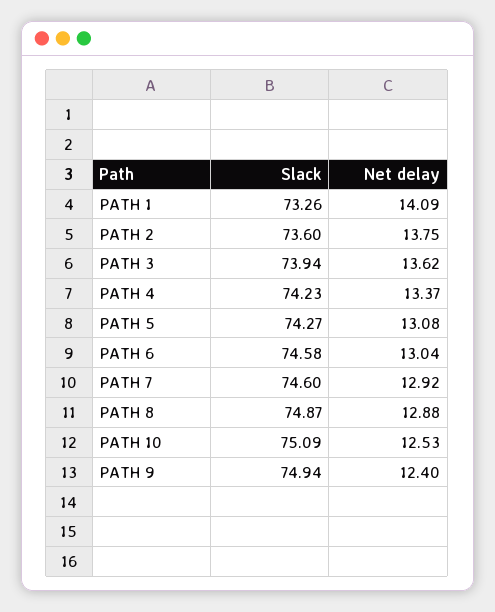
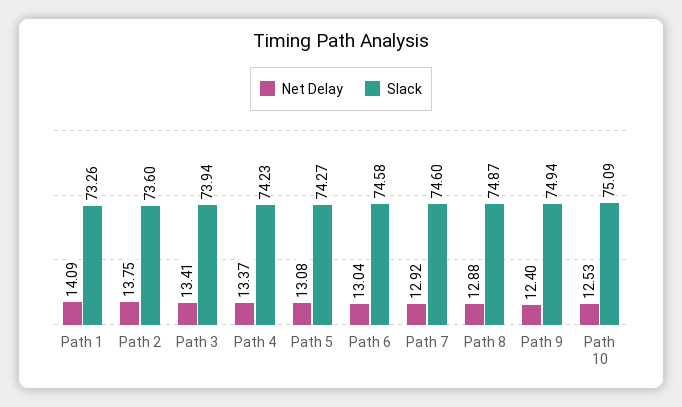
Net delay, PATH 3: 13.62 -> 13.41

